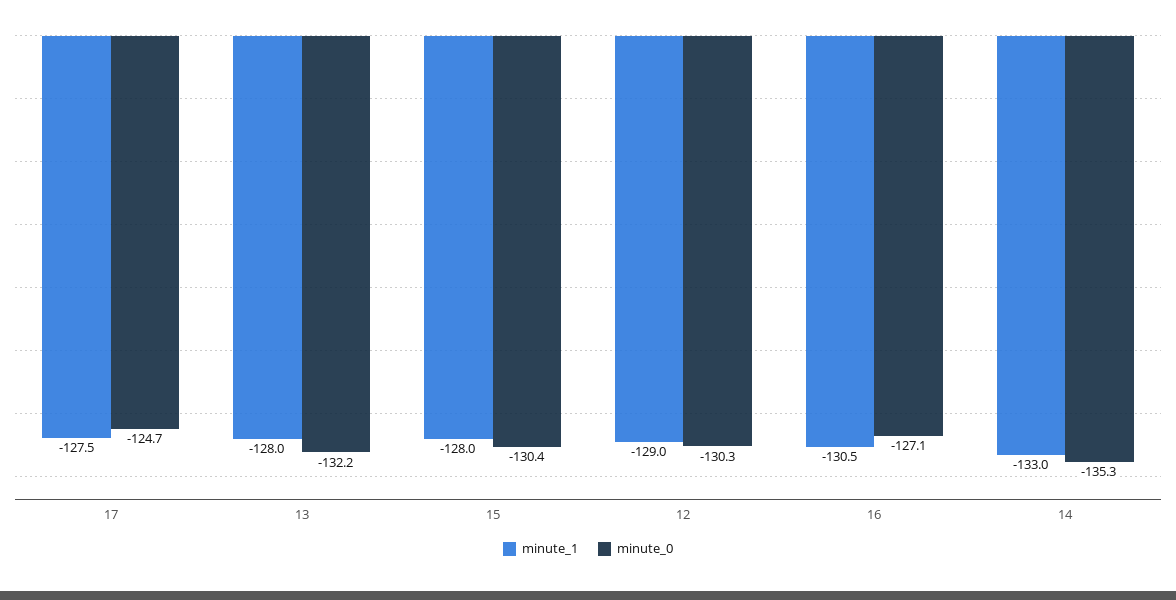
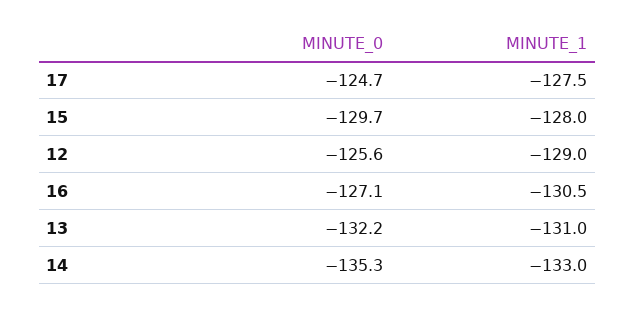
minute_1, 13: -128 -> -131
minute_0, 15: -130.4 -> -129.7
minute_0, 12: -130.3 -> -125.6

